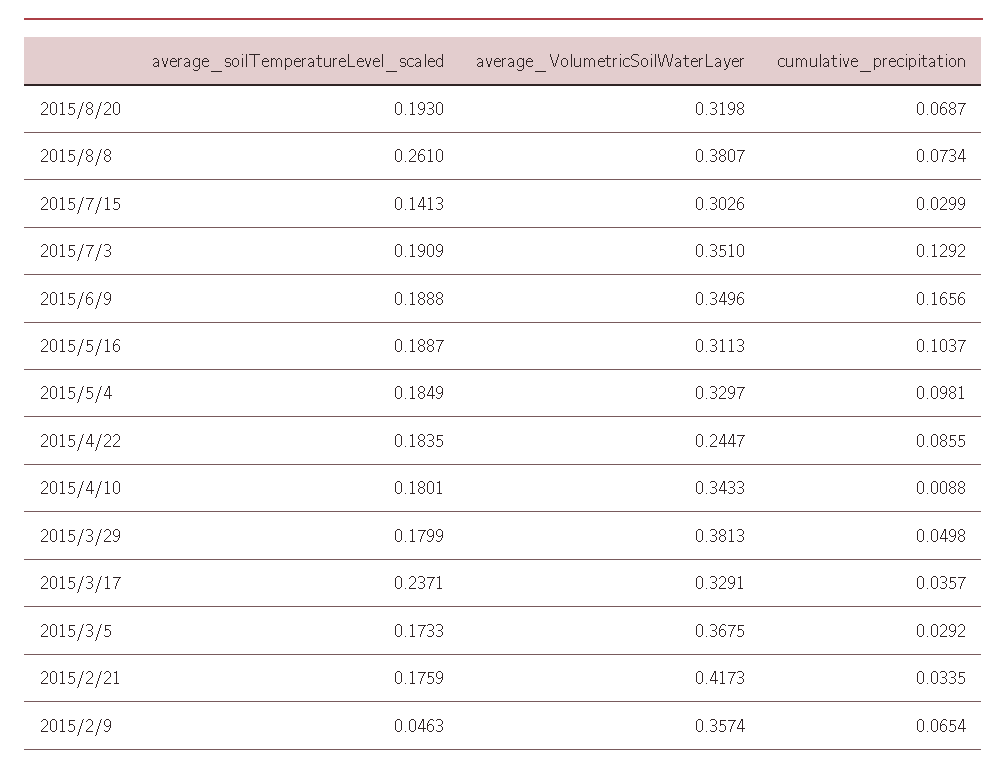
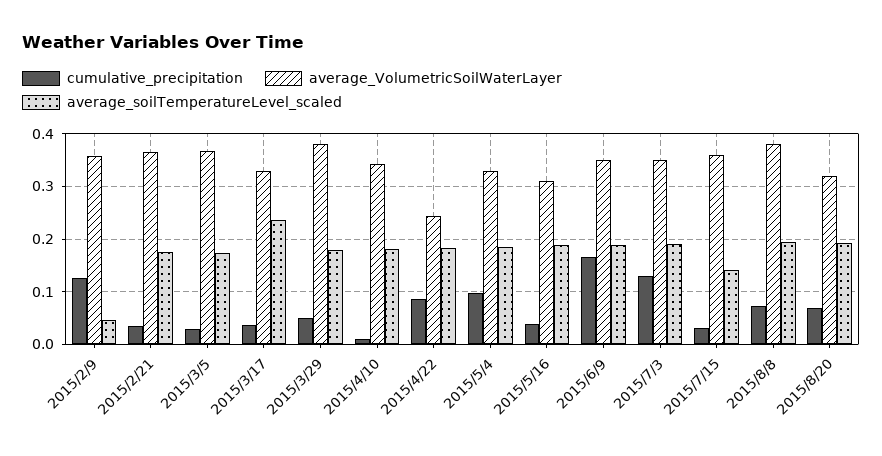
average_soilTemperatureLevel_scaled, 2015/8/8: 0.261 -> 0.2
average_VolumetricSoilWaterLayer, 2015/7/15: 0.3026 -> 0.36
cumulative_precipitation, 2015/5/16: 0.1037 -> 0.04
average_VolumetricSoilWaterLayer, 2015/2/21: 0.4173 -> 0.36
cumulative_precipitation, 2015/2/9: 0.0654 -> 0.12

